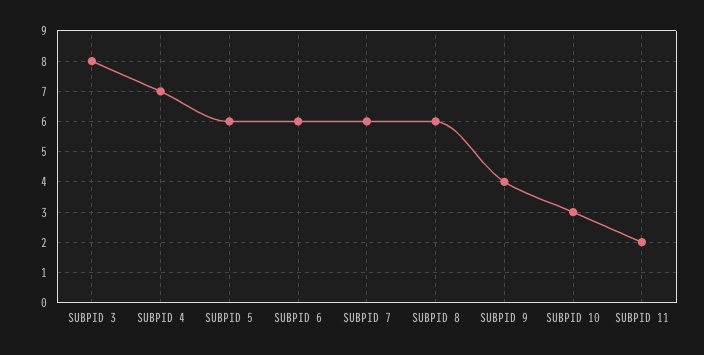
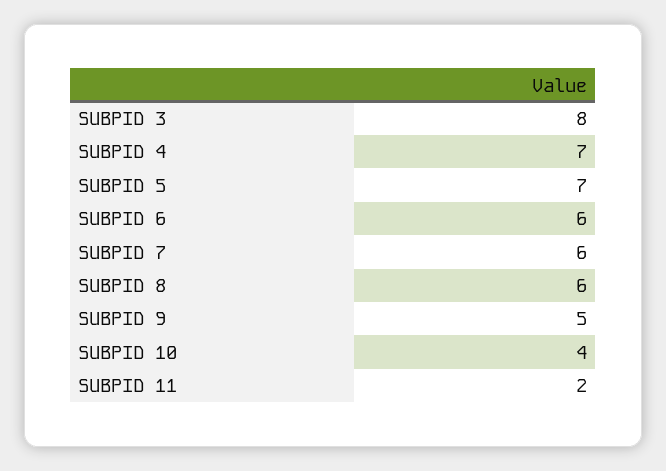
SUBPID 5: 6 -> 7
SUBPID 9: 4 -> 5
SUBPID 10: 3 -> 4

